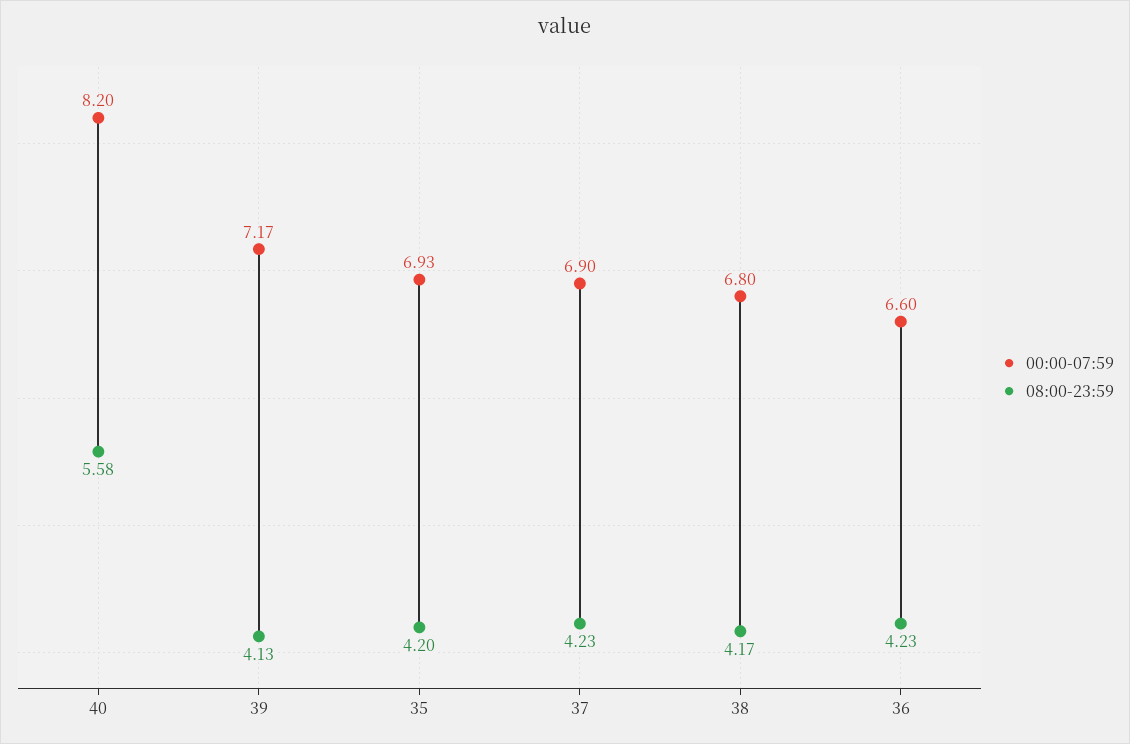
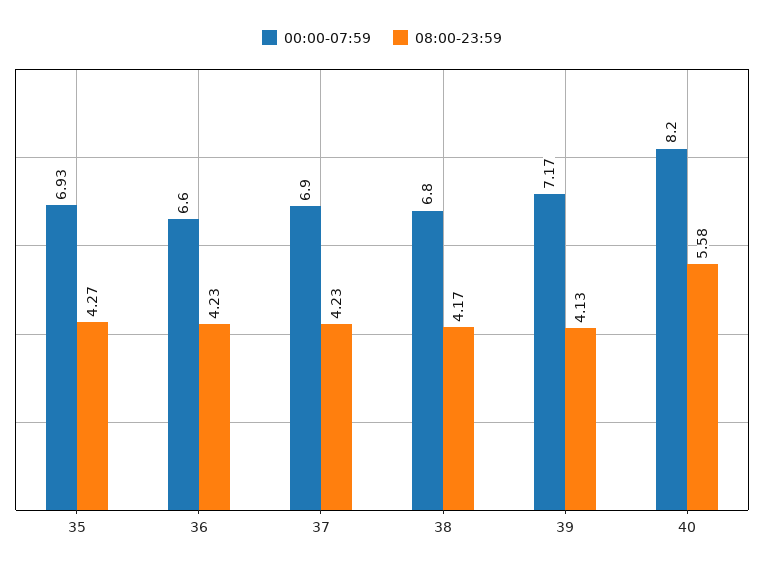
08:00-23:59, 35: 4.2 -> 4.27

